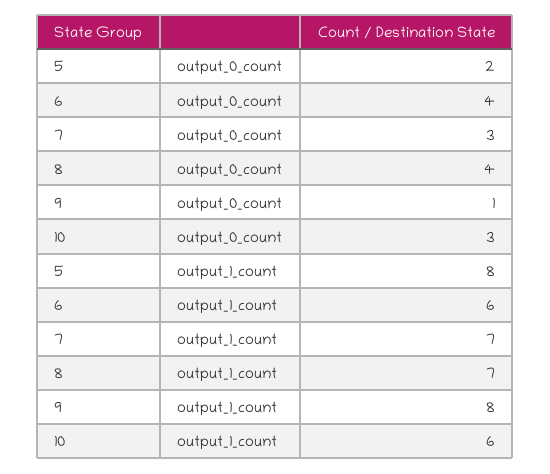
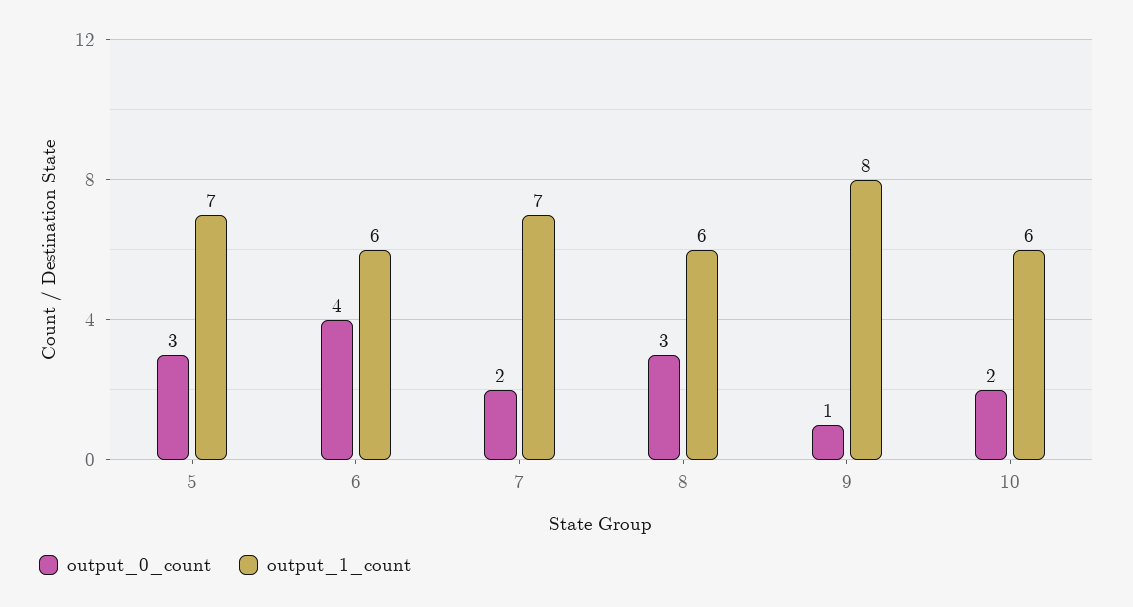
output_0_count, 5: 2 -> 3
output_0_count, 7: 3 -> 2
output_0_count, 8: 4 -> 3
output_0_count, 10: 3 -> 2
output_1_count, 5: 8 -> 7
output_1_count, 8: 7 -> 6

